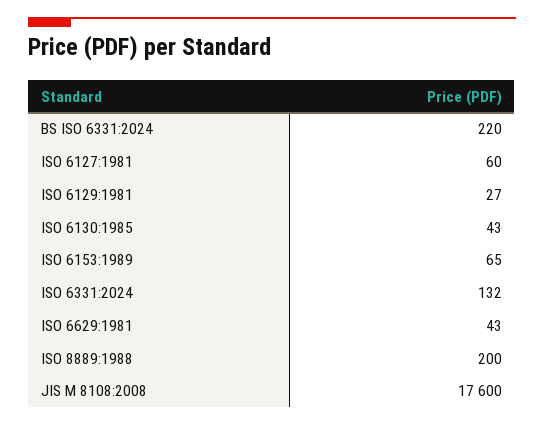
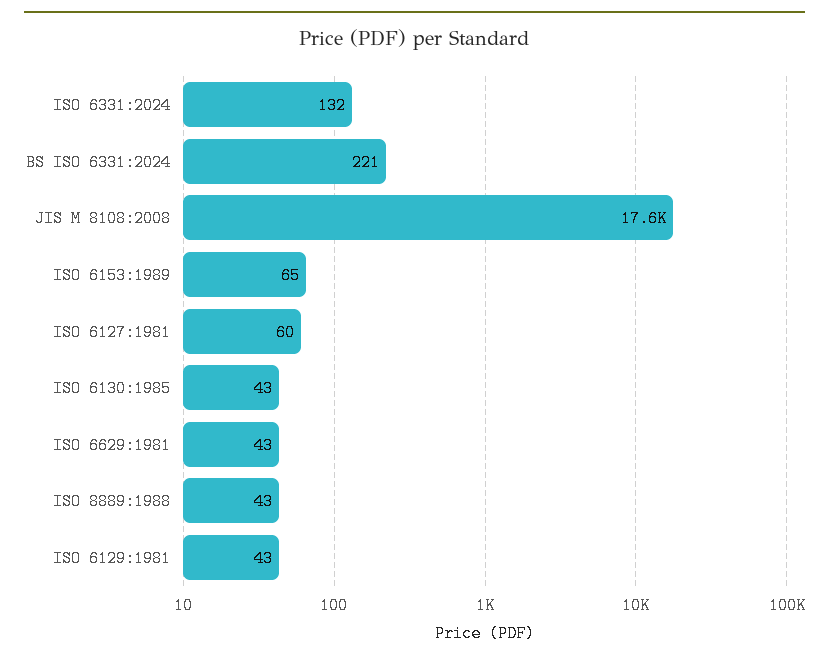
BS ISO 6331:2024: 220 -> 221
ISO 6129:1981: 27 -> 43
ISO 8889:1988: 200 -> 43

